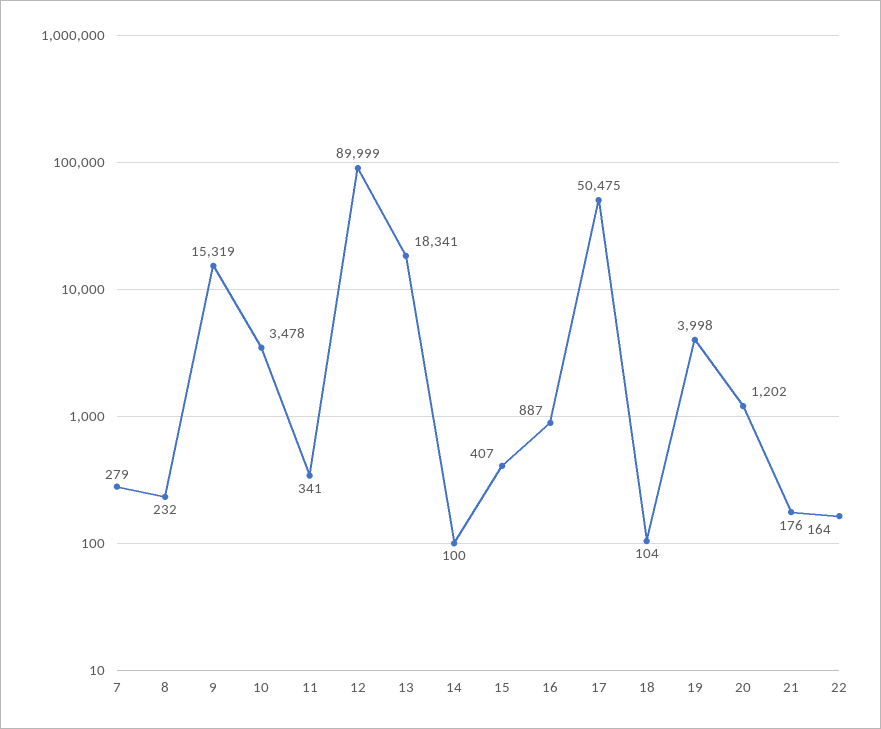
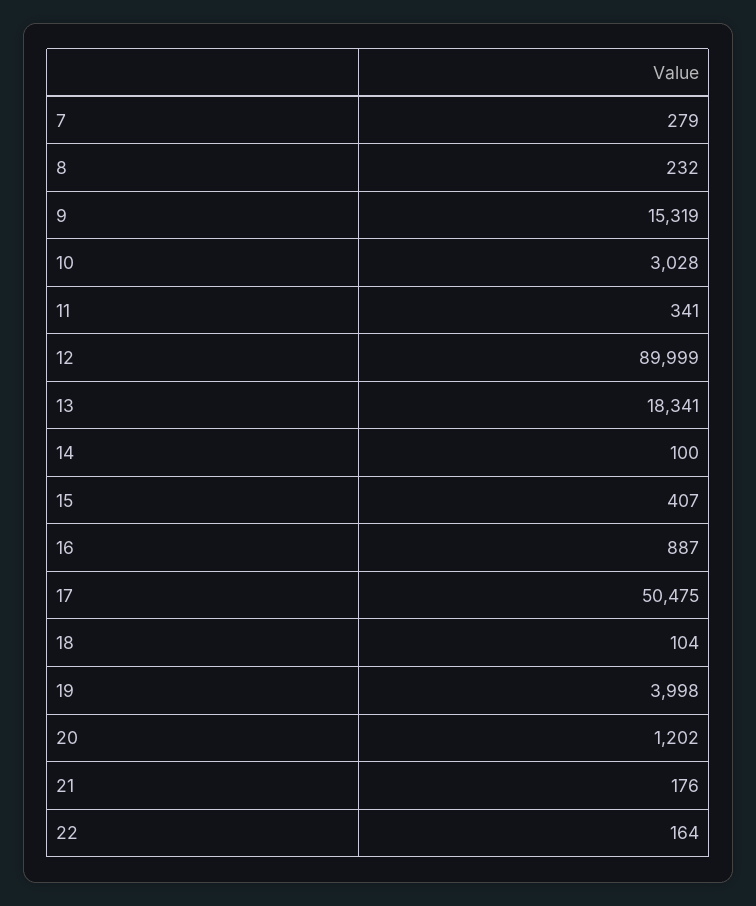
10: 3478 -> 3028

